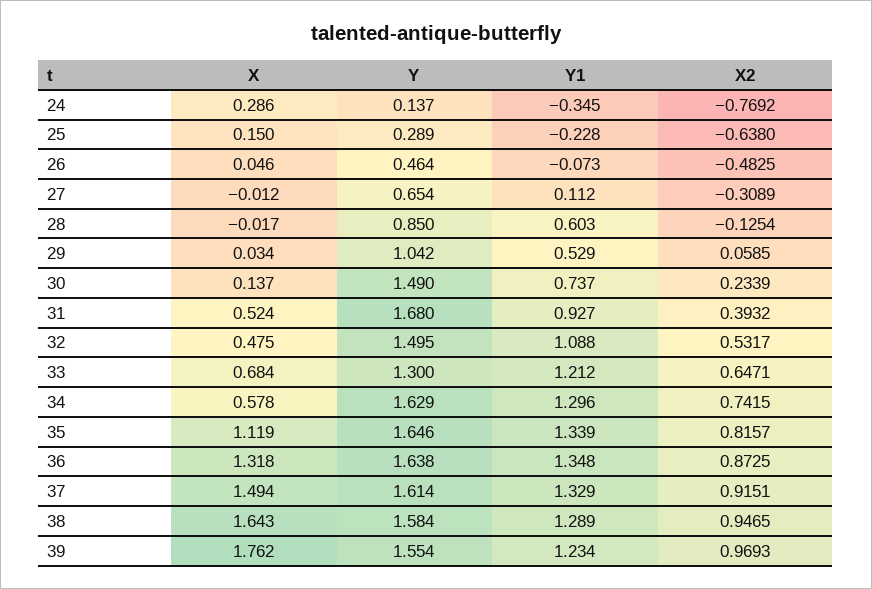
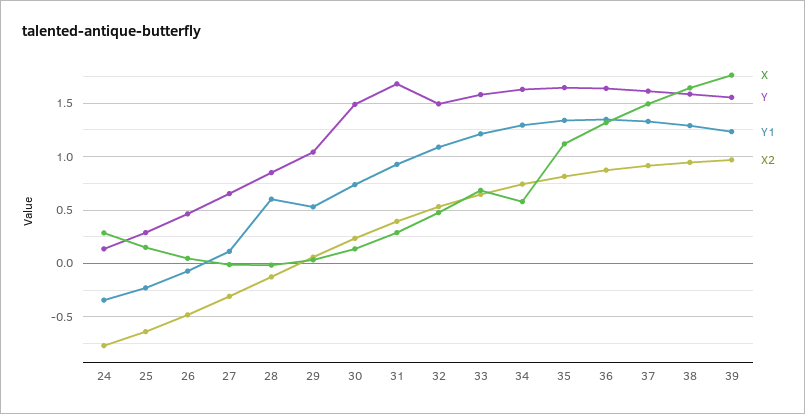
X, 31: 0.524 -> 0.3
Y, 33: 1.3 -> 1.6

